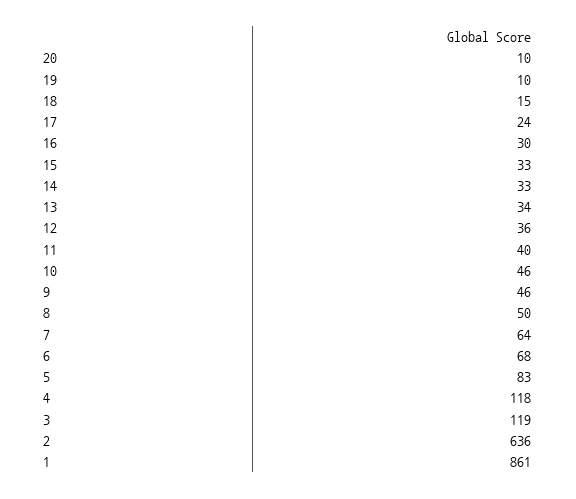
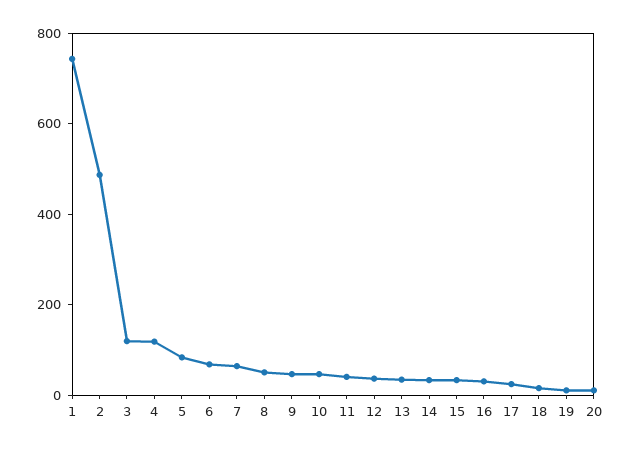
2: 636 -> 500
1: 861 -> 750

